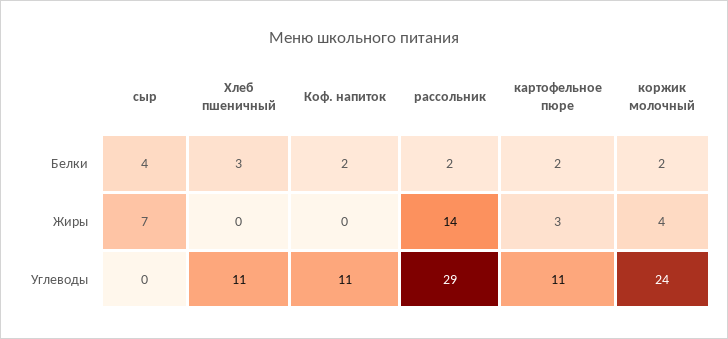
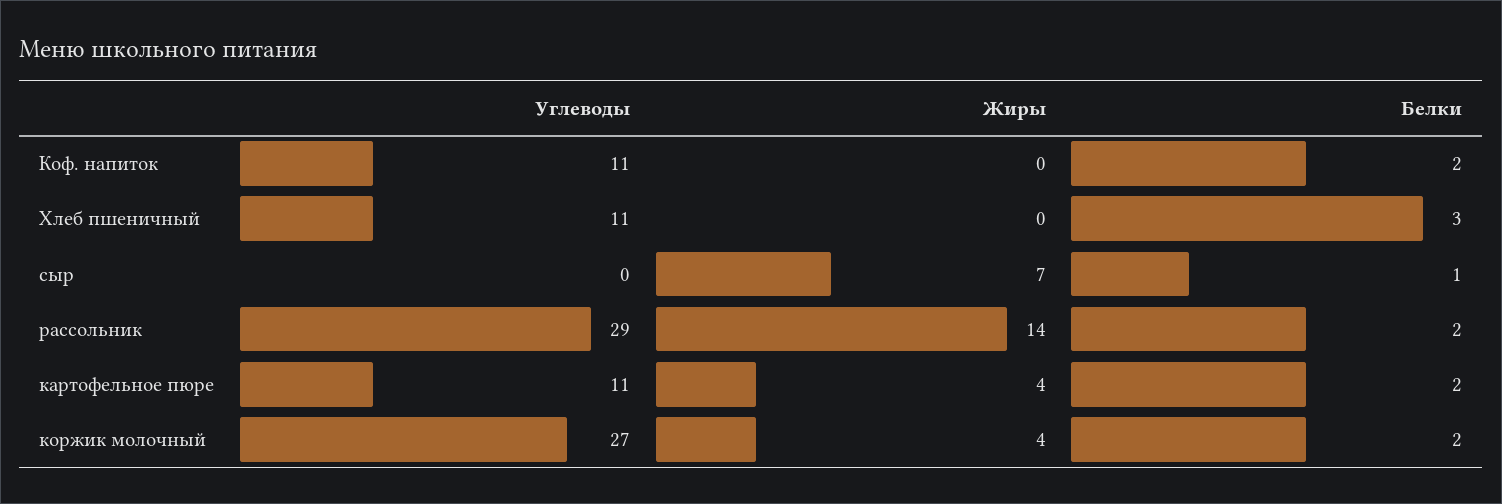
сыр, Белки: 4 -> 1
картофельное пюре, Жиры: 3 -> 4
коржик молочный, Углеводы: 24 -> 27

